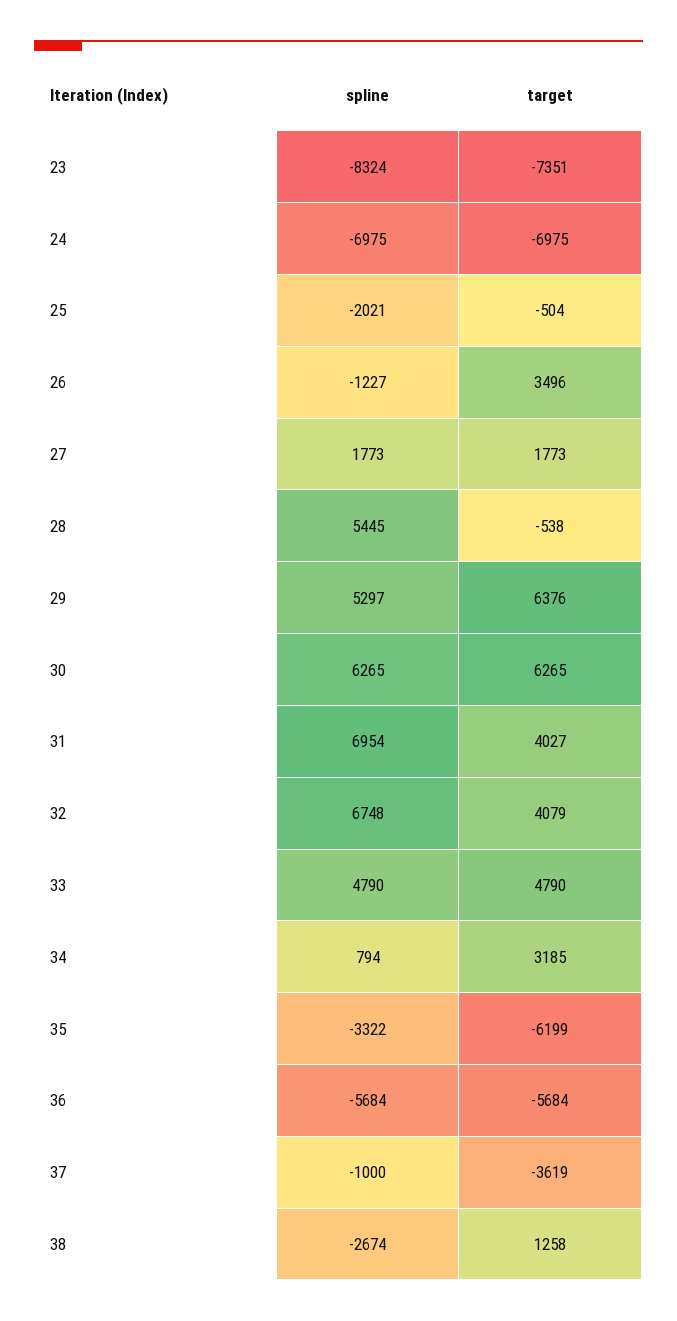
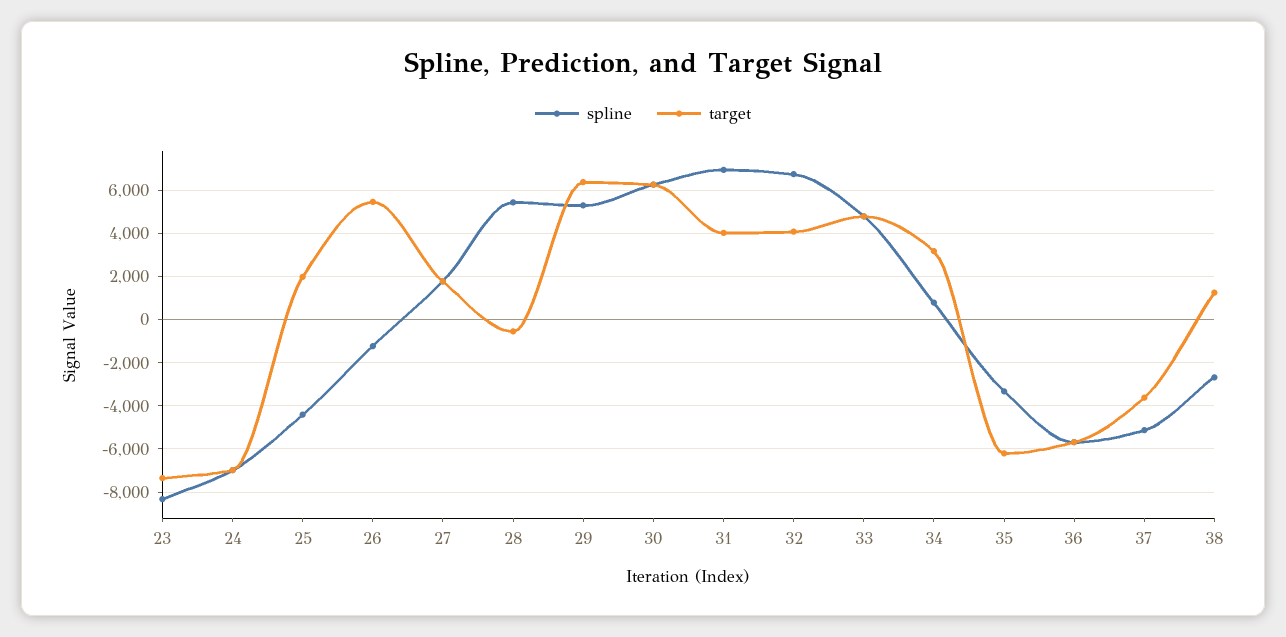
spline, 25: -2021 -> -4500
target, 25: -504 -> 2000
target, 26: 3496 -> 5500
spline, 37: -1000 -> -5000

